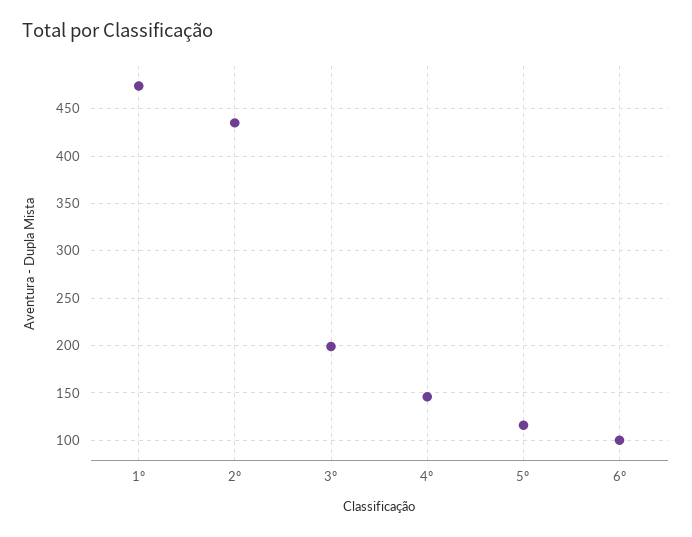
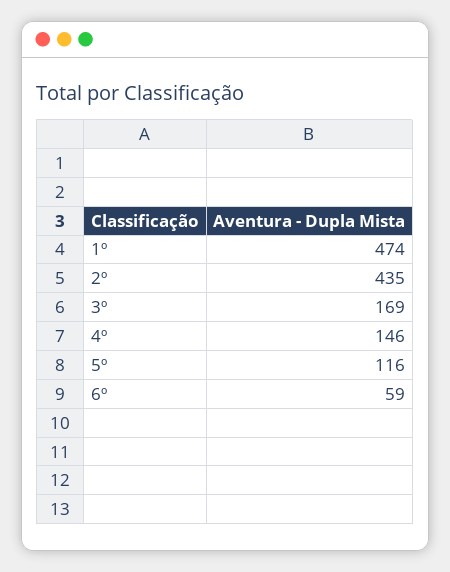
3º: 200 -> 169
6º: 100 -> 59

